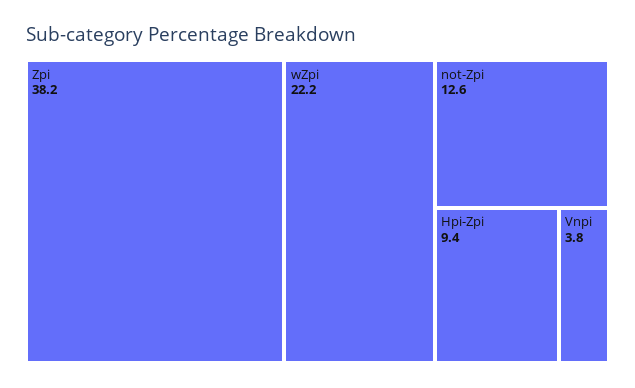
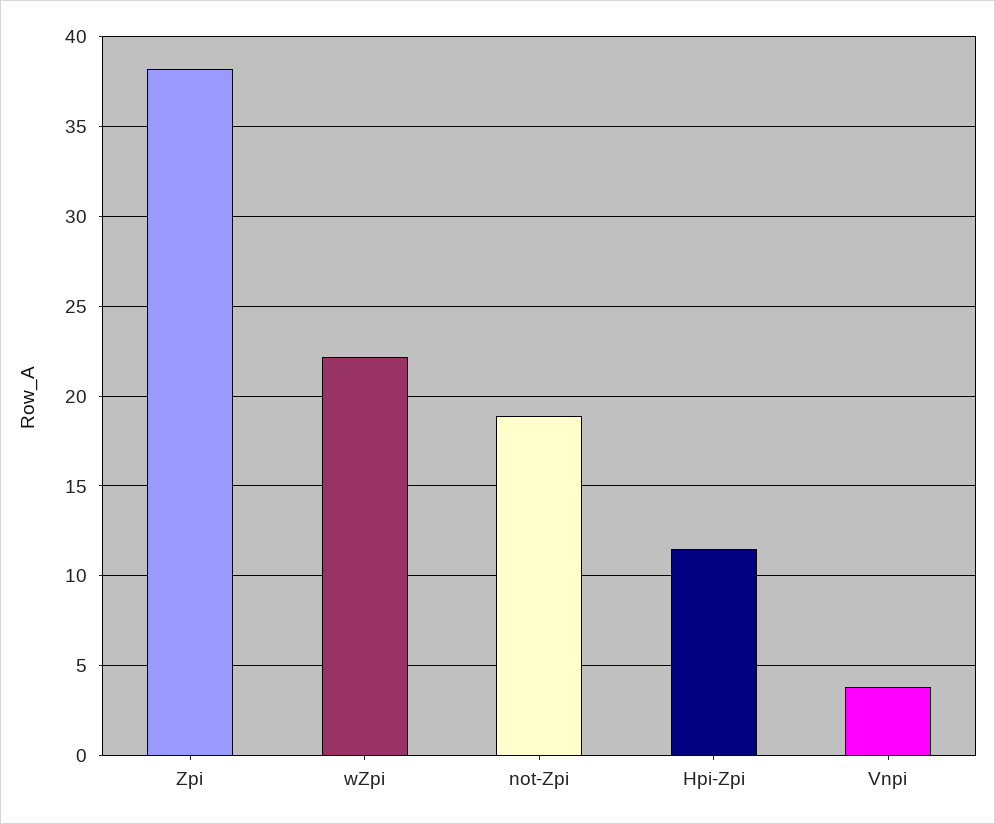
not-Zpi: 12.6 -> 19
Hpi-Zpi: 9.4 -> 11.5

